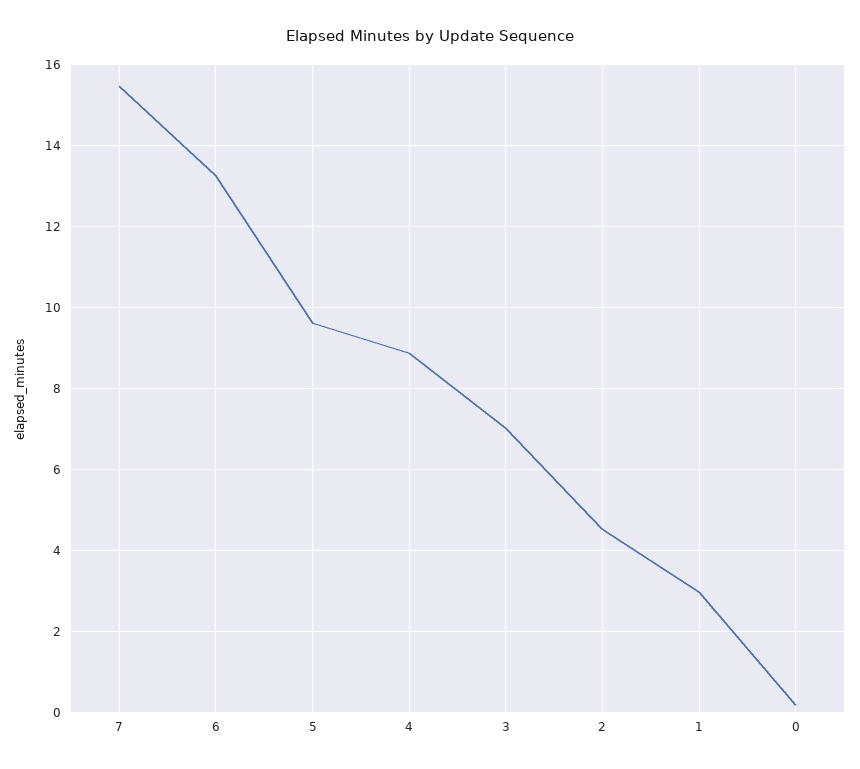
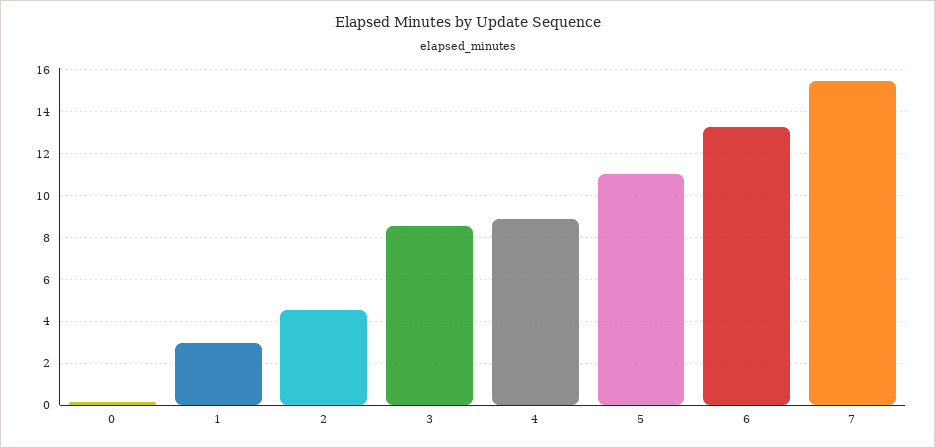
5: 9.6 -> 11
3: 7 -> 8.5

